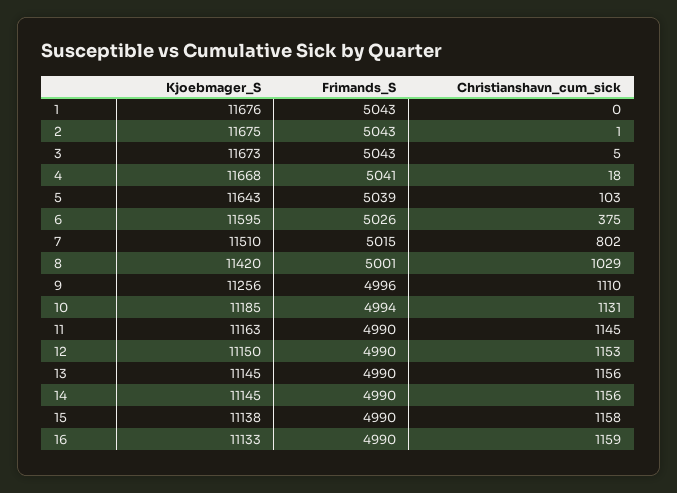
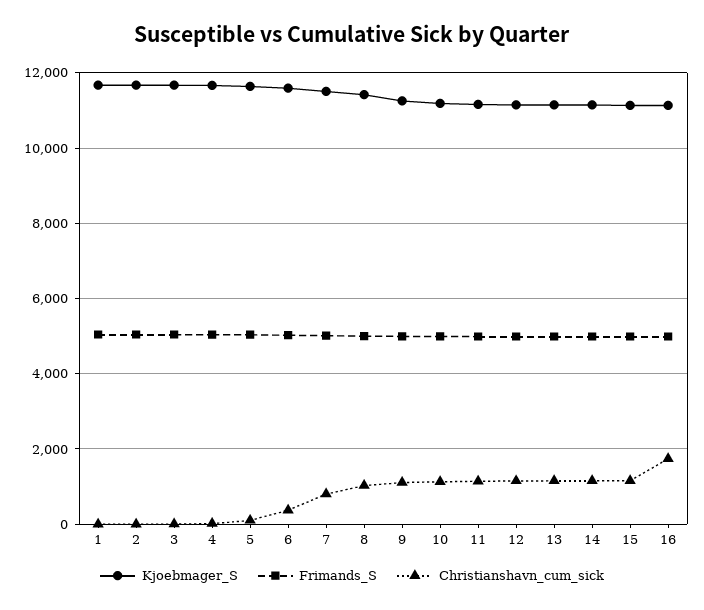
Christianshavn_cum_sick, 16: 1159 -> 1800

